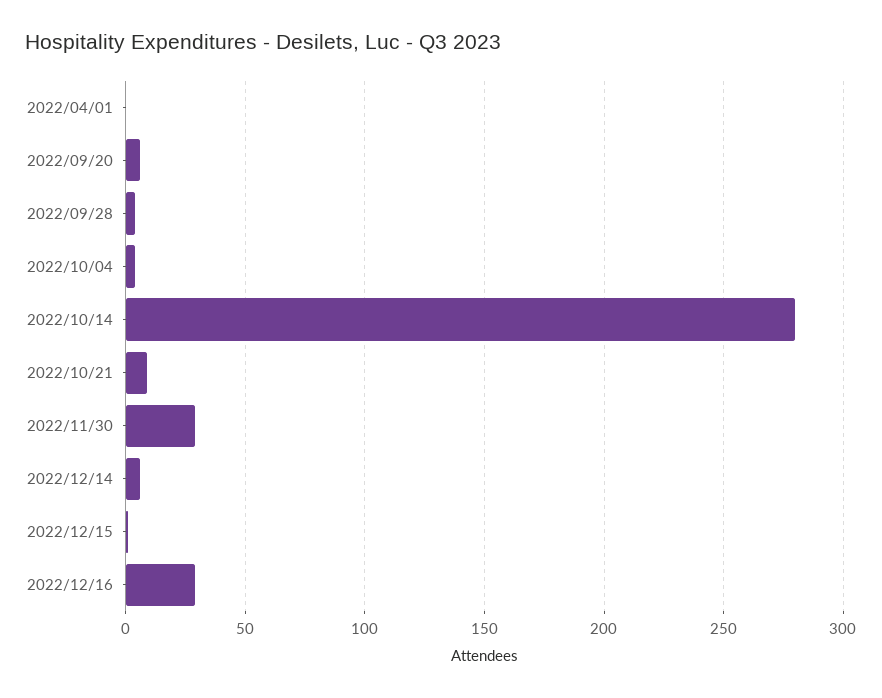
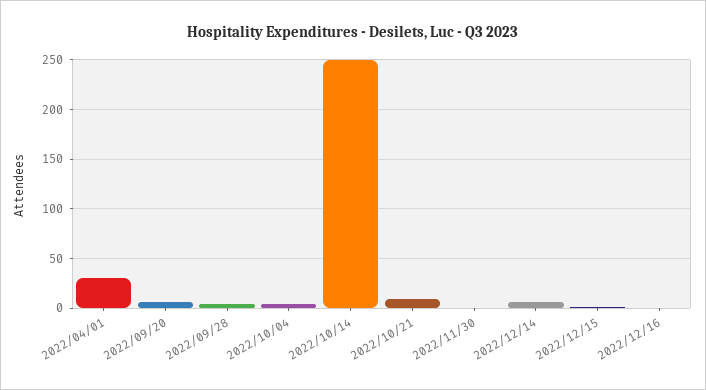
2022/04/01: 0 -> 30
2022/10/14: 280 -> 250
2022/11/30: 30 -> 0
2022/12/16: 30 -> 0

